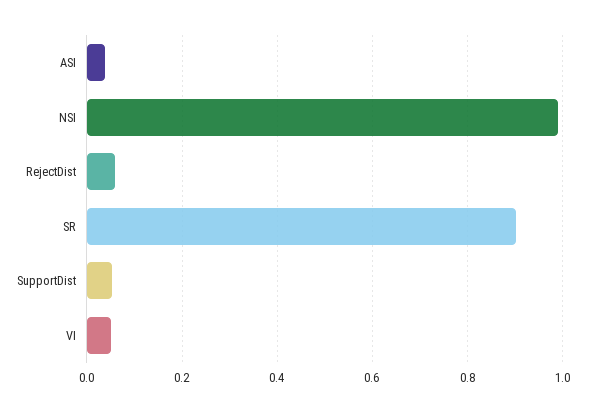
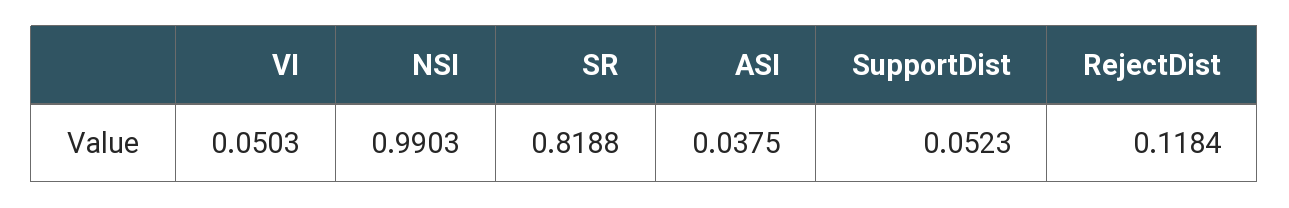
RejectDist: 0.06 -> 0.1184
SR: 0.9 -> 0.8188

